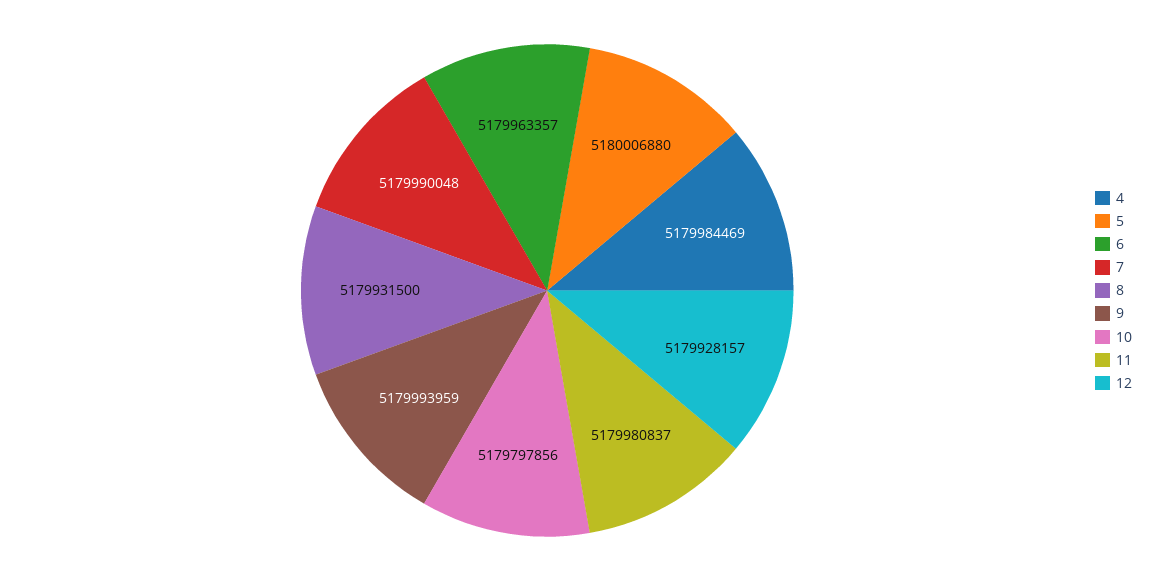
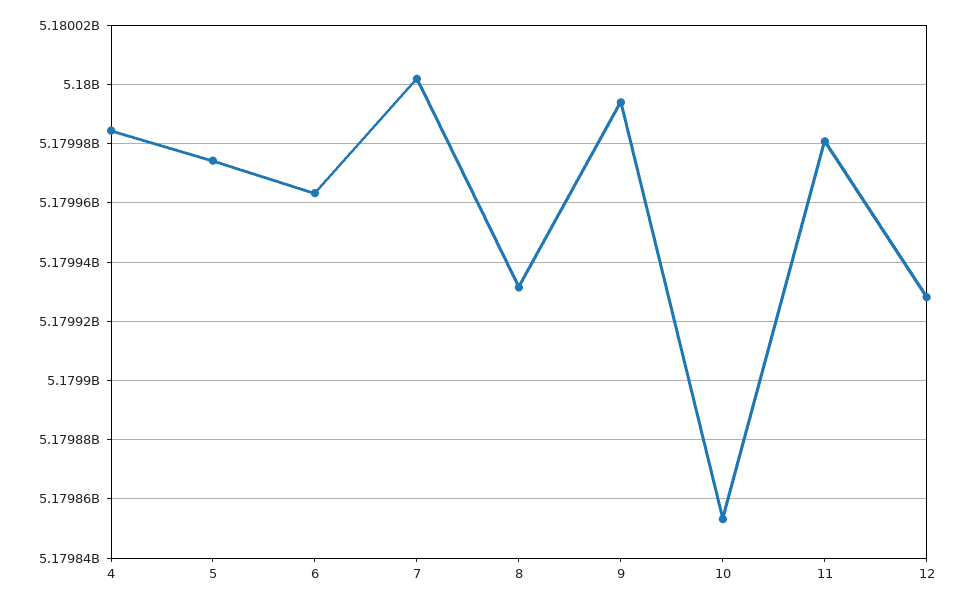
5: 5180006880 -> 5179975000
7: 5179990048 -> 5180002500
10: 5179797856 -> 5179852500

